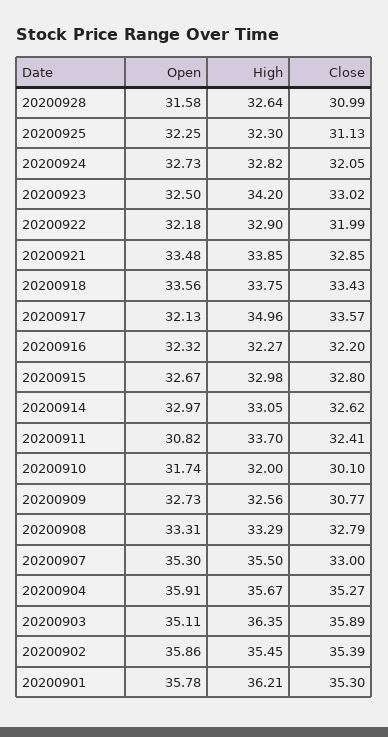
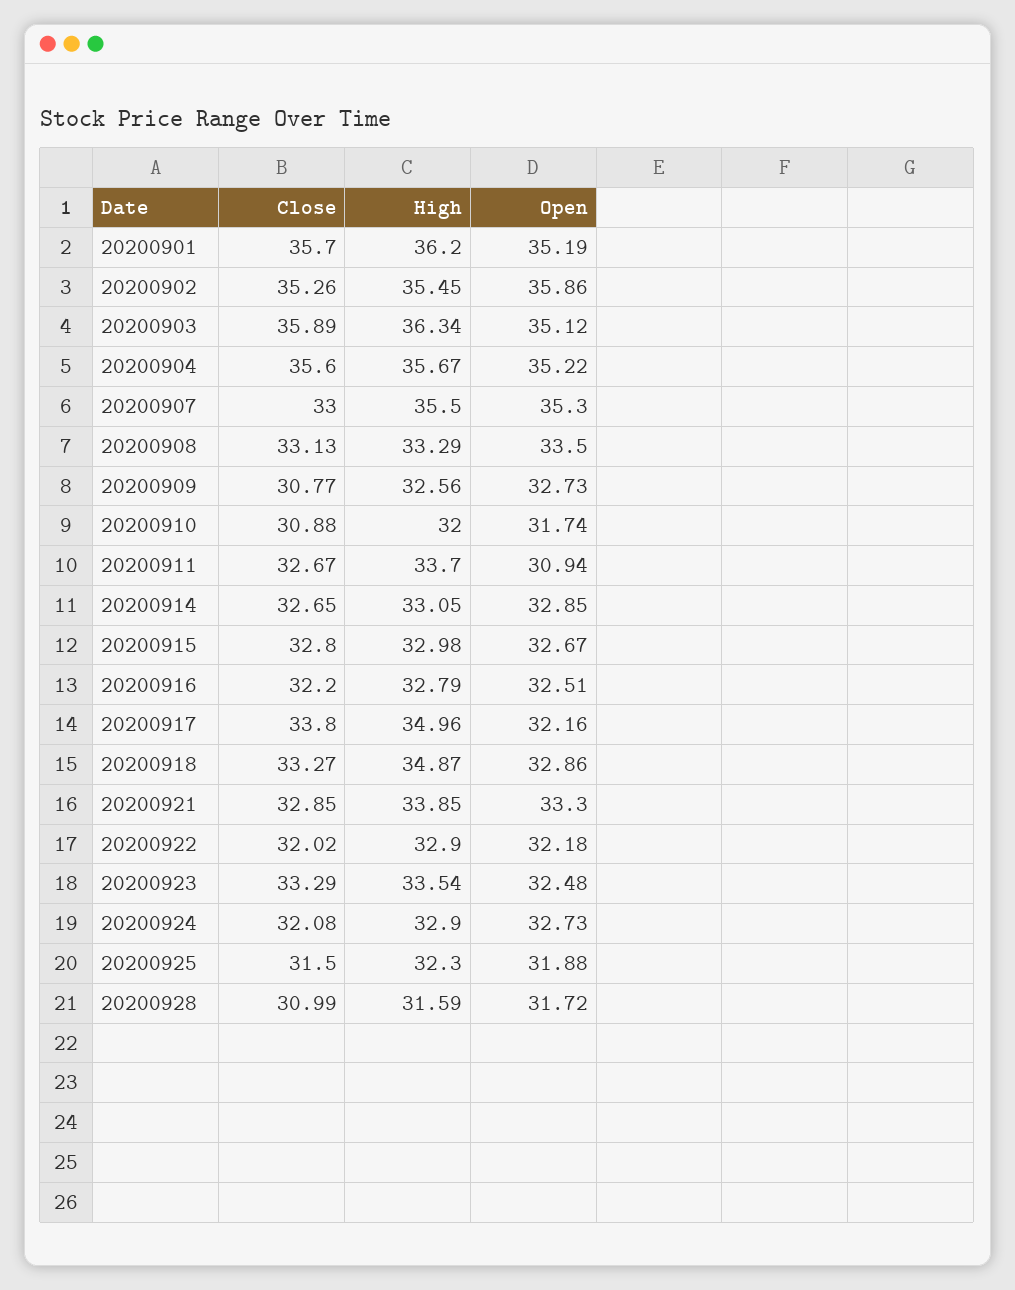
Open, 20200928: 31.58 -> 31.72
High, 20200928: 32.64 -> 31.59
Open, 20200925: 32.25 -> 31.88
Close, 20200925: 31.13 -> 31.5
High, 20200924: 32.82 -> 32.9
Close, 20200924: 32.05 -> 32.08
Open, 20200923: 32.5 -> 32.48
High, 20200923: 34.2 -> 33.54
Close, 20200923: 33.02 -> 33.29
Close, 20200922: 31.99 -> 32.02
Open, 20200921: 33.48 -> 33.3
Open, 20200918: 33.56 -> 32.86
High, 20200918: 33.75 -> 34.87
Close, 20200918: 33.43 -> 33.27
Open, 20200917: 32.13 -> 32.16
Close, 20200917: 33.57 -> 33.8
Open, 20200916: 32.32 -> 32.51
High, 20200916: 32.27 -> 32.79
Open, 20200914: 32.97 -> 32.85
Close, 20200914: 32.62 -> 32.65
Open, 20200911: 30.82 -> 30.94
Close, 20200911: 32.41 -> 32.67
Close, 20200910: 30.1 -> 30.88
Open, 20200908: 33.31 -> 33.5
Close, 20200908: 32.79 -> 33.13
Open, 20200904: 35.91 -> 35.22
Close, 20200904: 35.27 -> 35.6
Open, 20200903: 35.11 -> 35.12
High, 20200903: 36.35 -> 36.34
Close, 20200902: 35.39 -> 35.26
Open, 20200901: 35.78 -> 35.19
High, 20200901: 36.21 -> 36.2
Close, 20200901: 35.3 -> 35.7

